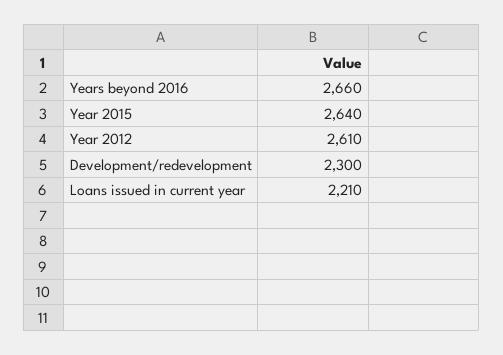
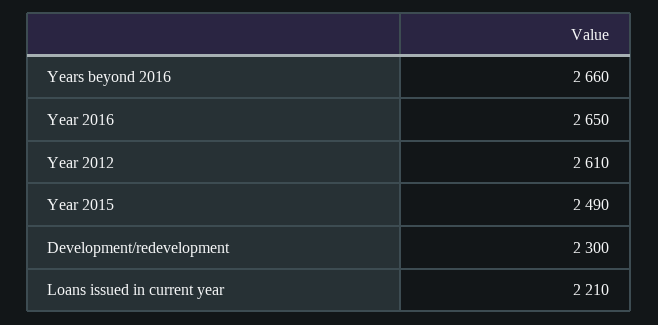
Year 2015: 2640 -> 2490
Year 2016: none -> 2650

